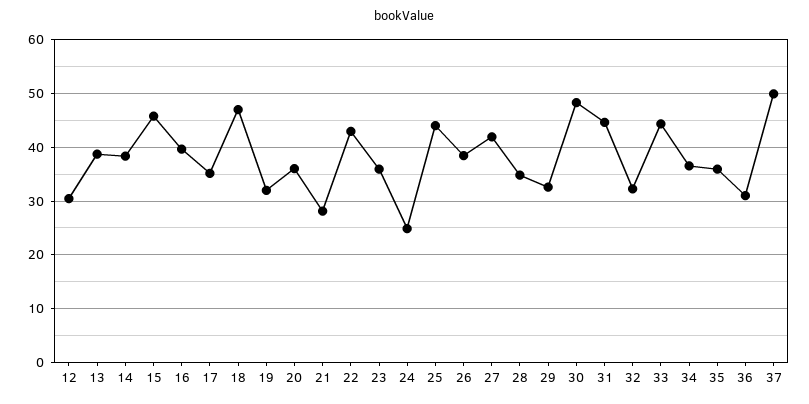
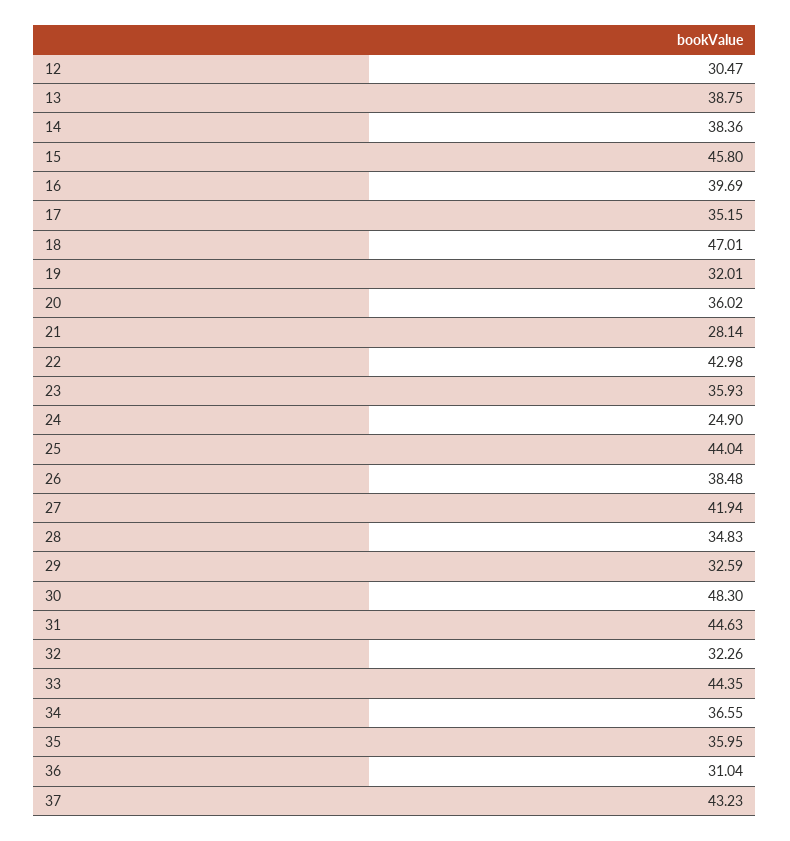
37: 50 -> 43.23

